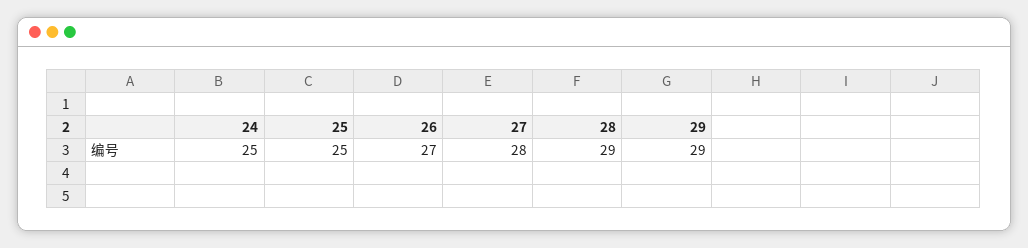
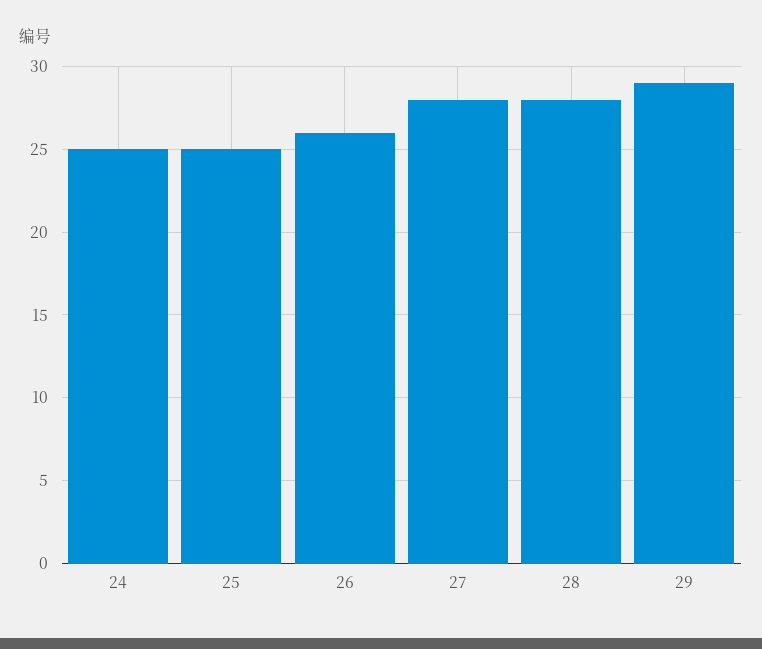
26: 27 -> 26
28: 29 -> 28

